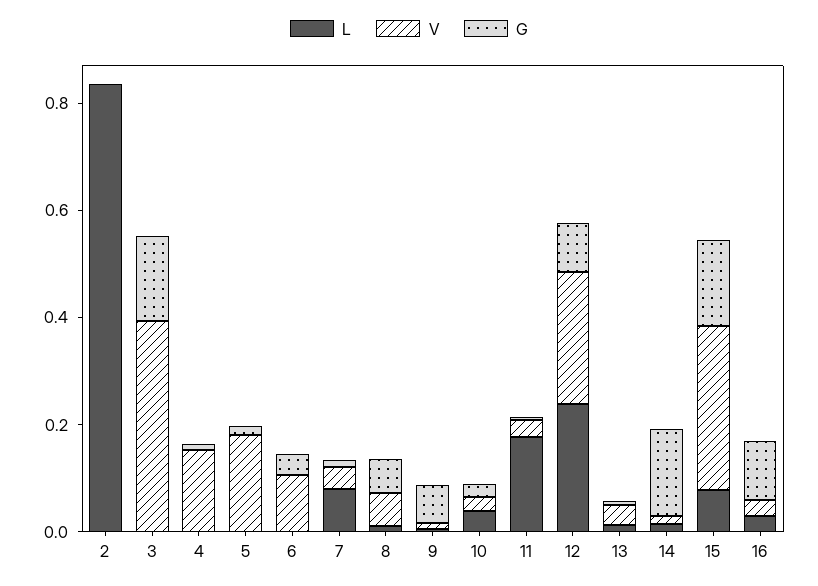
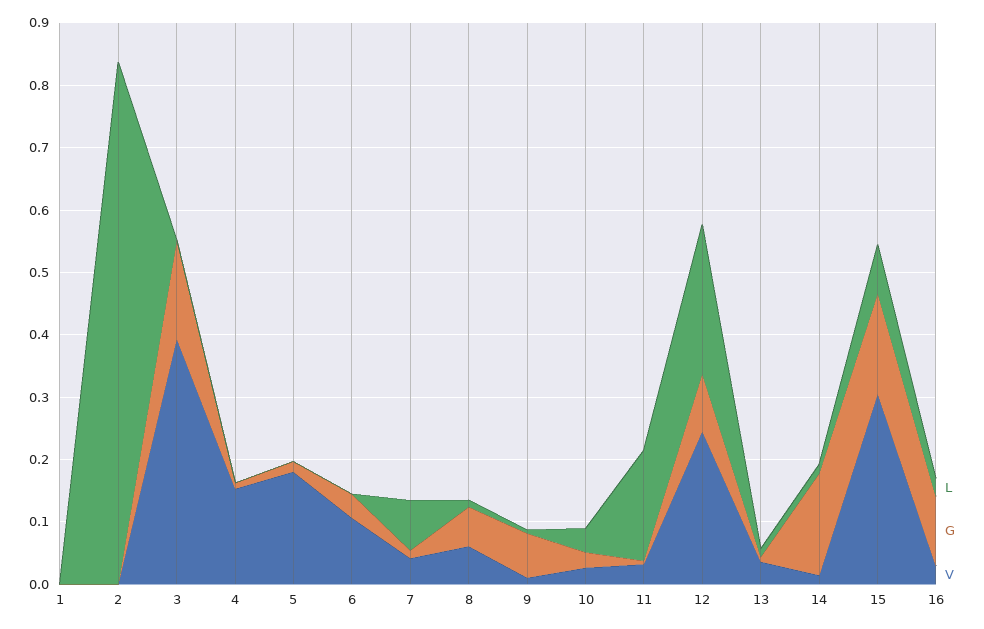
L, 1: none -> 0
G, 1: none -> 0
V, 1: none -> 0

